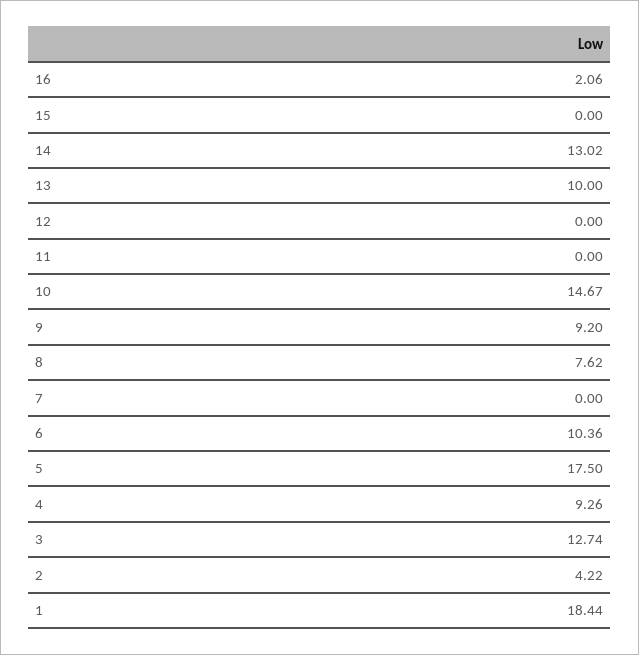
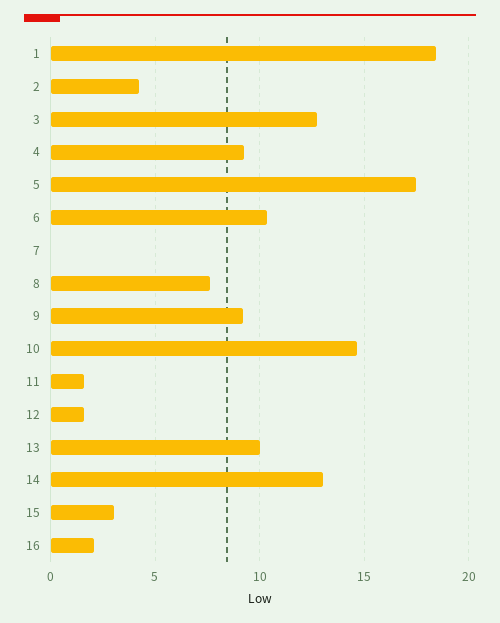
15: 0 -> 3
12: 0 -> 1.5
11: 0 -> 1.5

